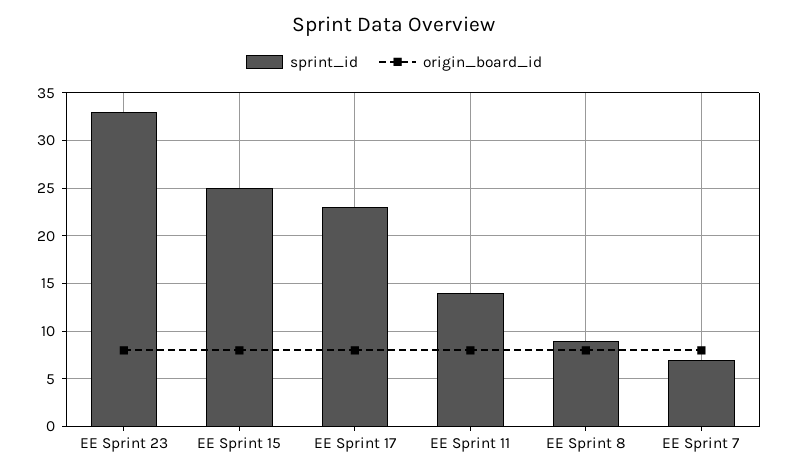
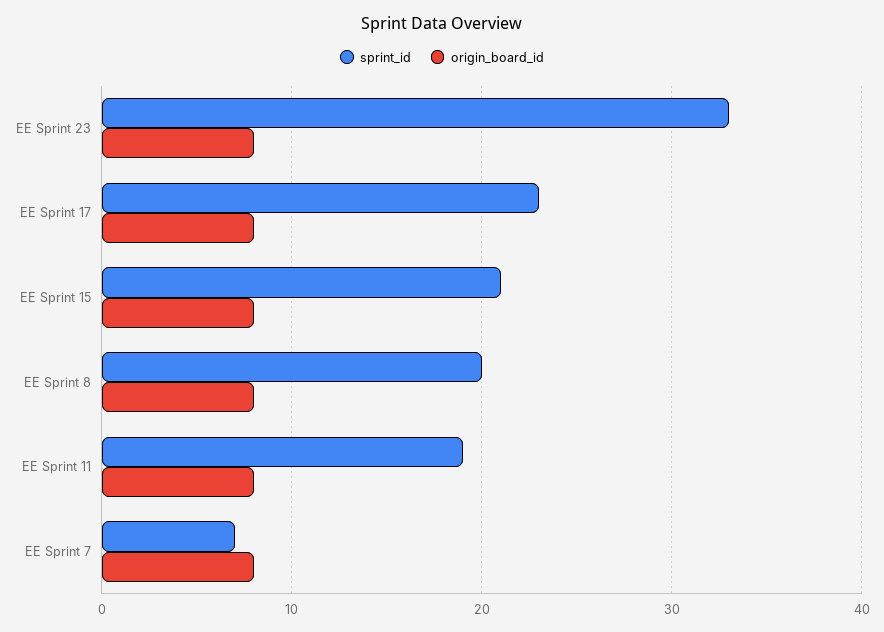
sprint_id, EE Sprint 15: 25 -> 21
sprint_id, EE Sprint 11: 14 -> 19
sprint_id, EE Sprint 8: 9 -> 20

